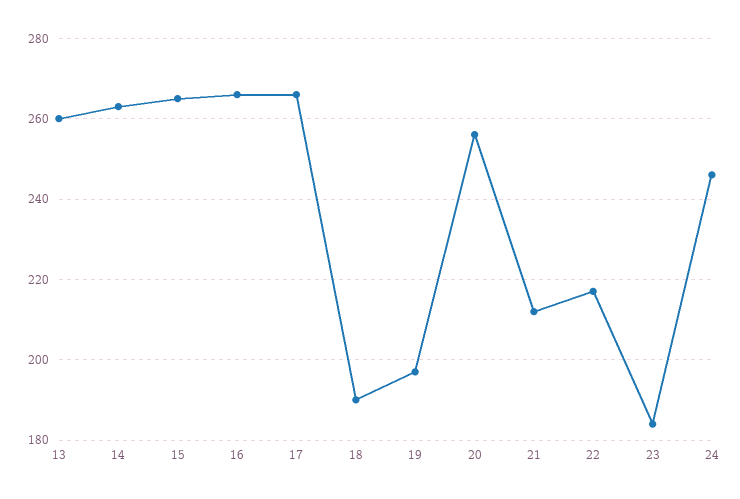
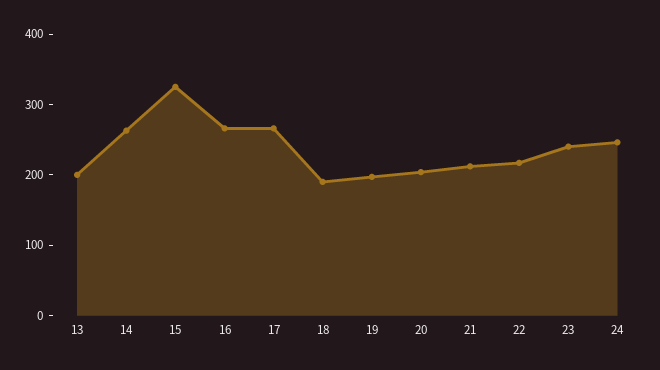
13: 260 -> 200
15: 265 -> 320
20: 255 -> 200
23: 185 -> 240

